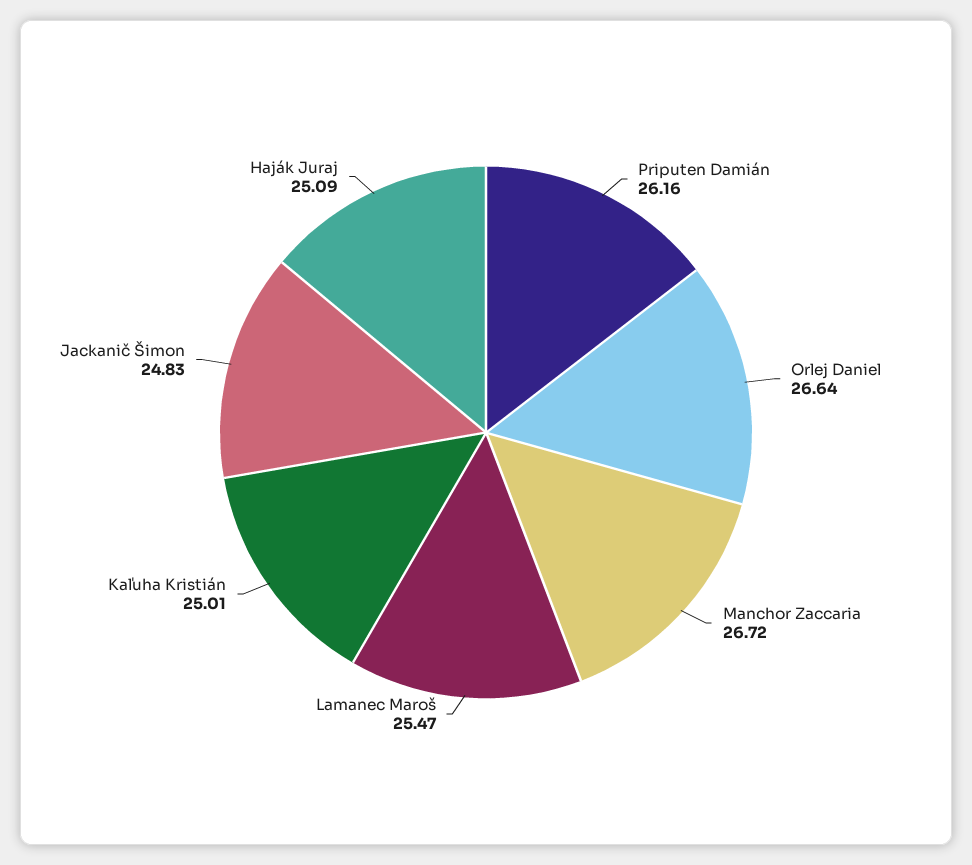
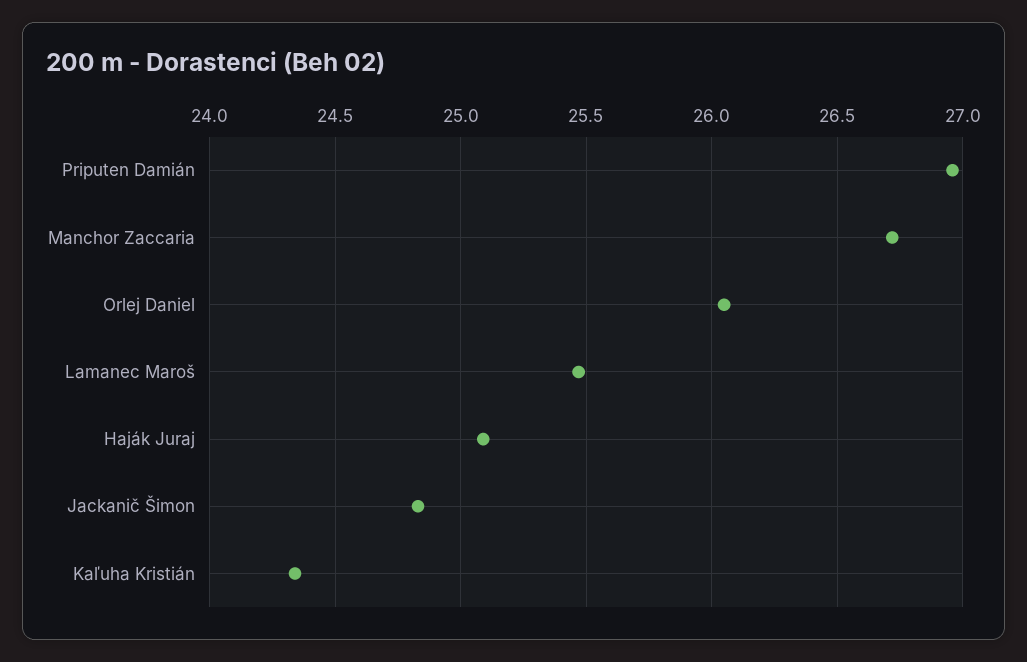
Priputen Damián: 26.16 -> 26.95
Orlej Daniel: 26.64 -> 26.05
Kaľuha Kristián: 25.01 -> 24.35

